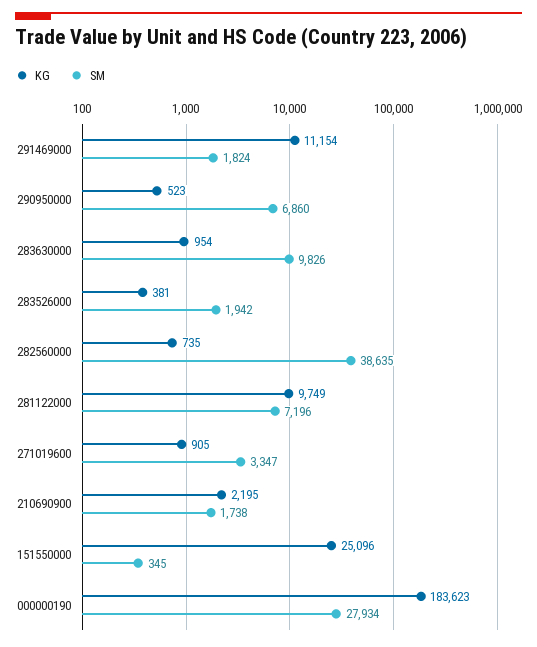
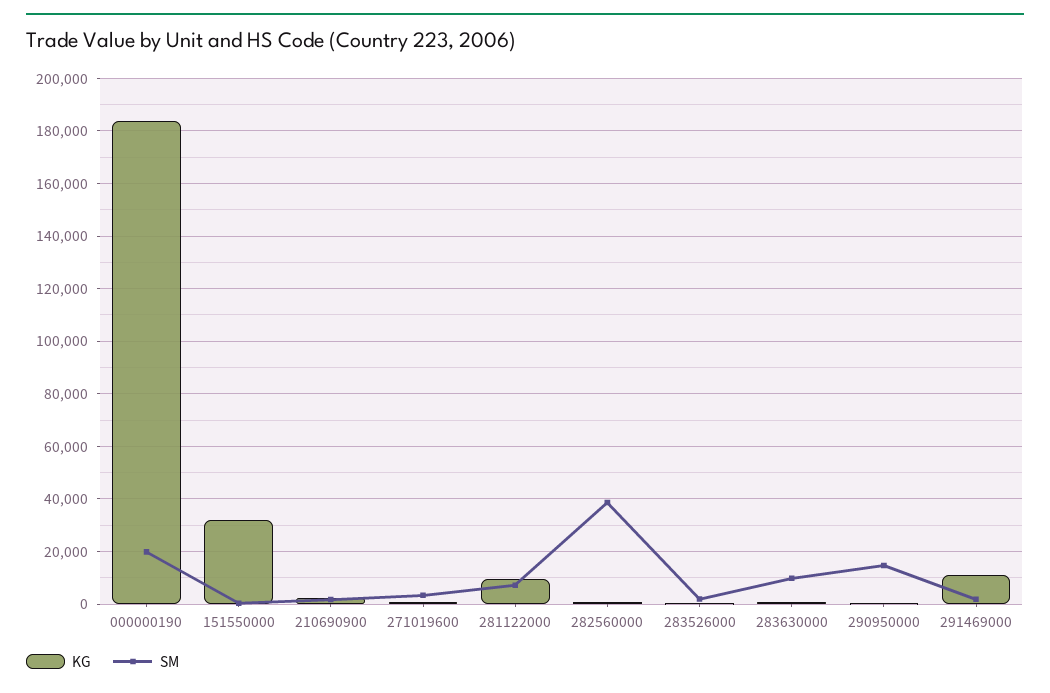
SM, 290950000: 6860 -> 15000
KG, 151550000: 25096 -> 32500
SM, 000000190: 27934 -> 20000

